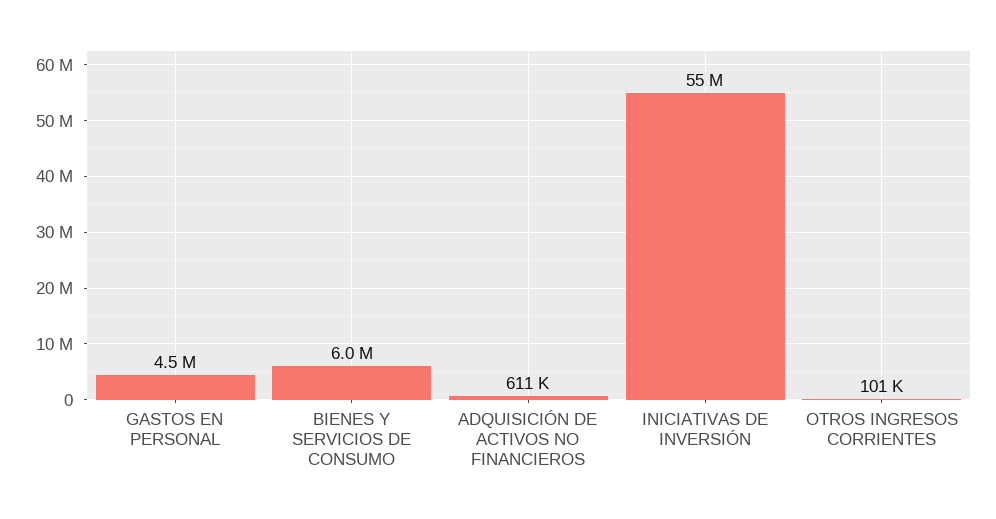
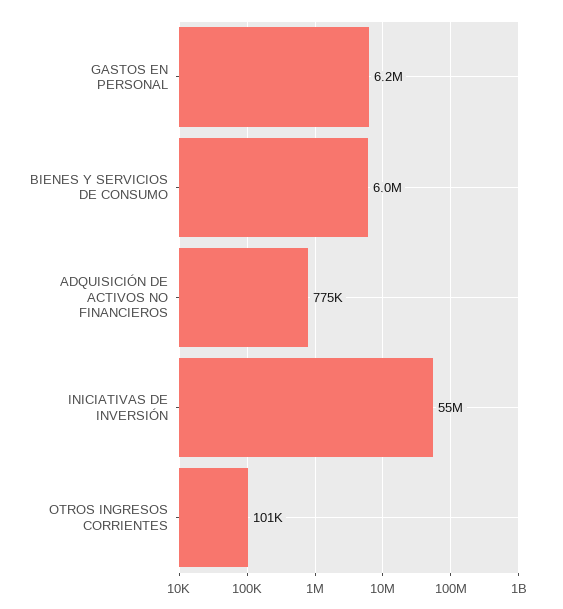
GASTOS EN PERSONAL: 4500000 -> 6200000
ADQUISICIÓN DE ACTIVOS NO FINANCIEROS: 611000 -> 775000

